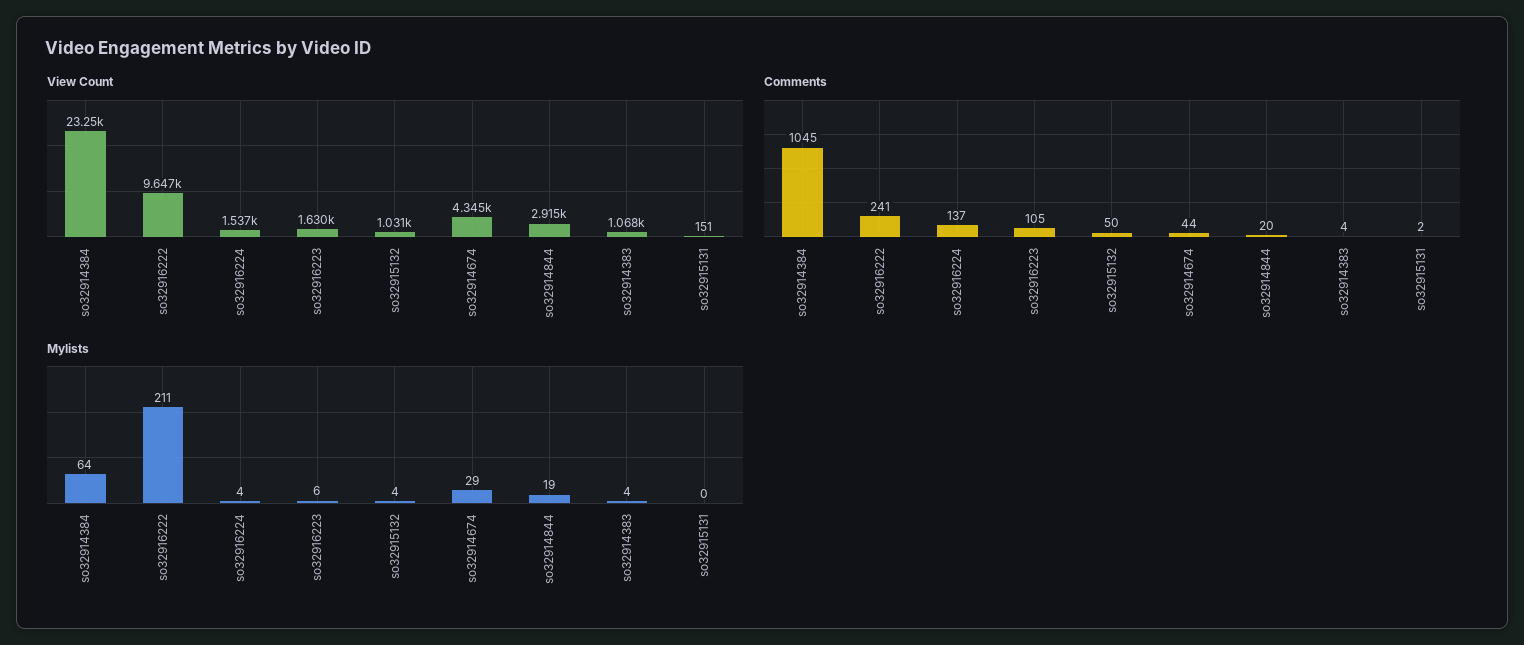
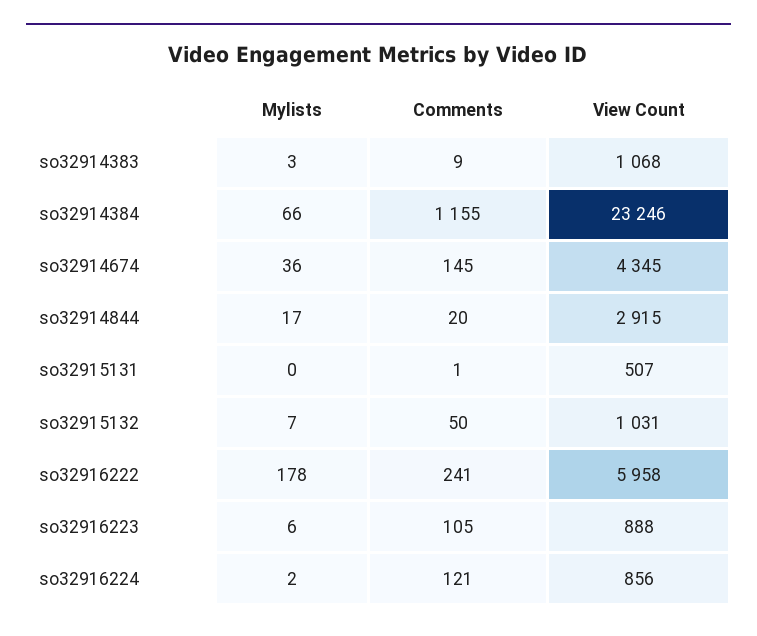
View Count, so32916222: 9647 -> 5958
View Count, so32916224: 1537 -> 856
View Count, so32916223: 1630 -> 888
View Count, so32915131: 151 -> 507
Comments, so32914384: 1045 -> 1155
Comments, so32916224: 137 -> 121
Comments, so32914674: 44 -> 145
Comments, so32914383: 4 -> 9
Comments, so32915131: 2 -> 1
Mylists, so32914384: 64 -> 66
Mylists, so32916222: 211 -> 178
Mylists, so32916224: 4 -> 2
Mylists, so32915132: 4 -> 7
Mylists, so32914674: 29 -> 36
Mylists, so32914844: 19 -> 17
Mylists, so32914383: 4 -> 3

